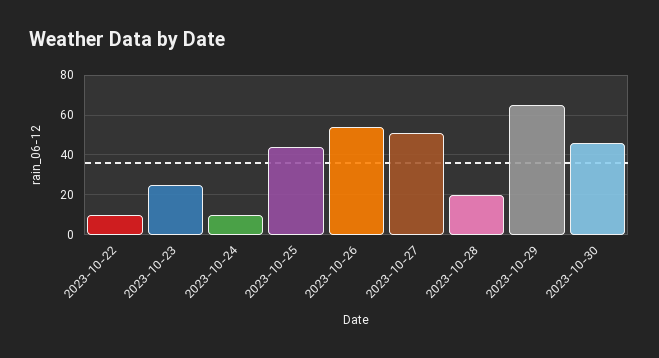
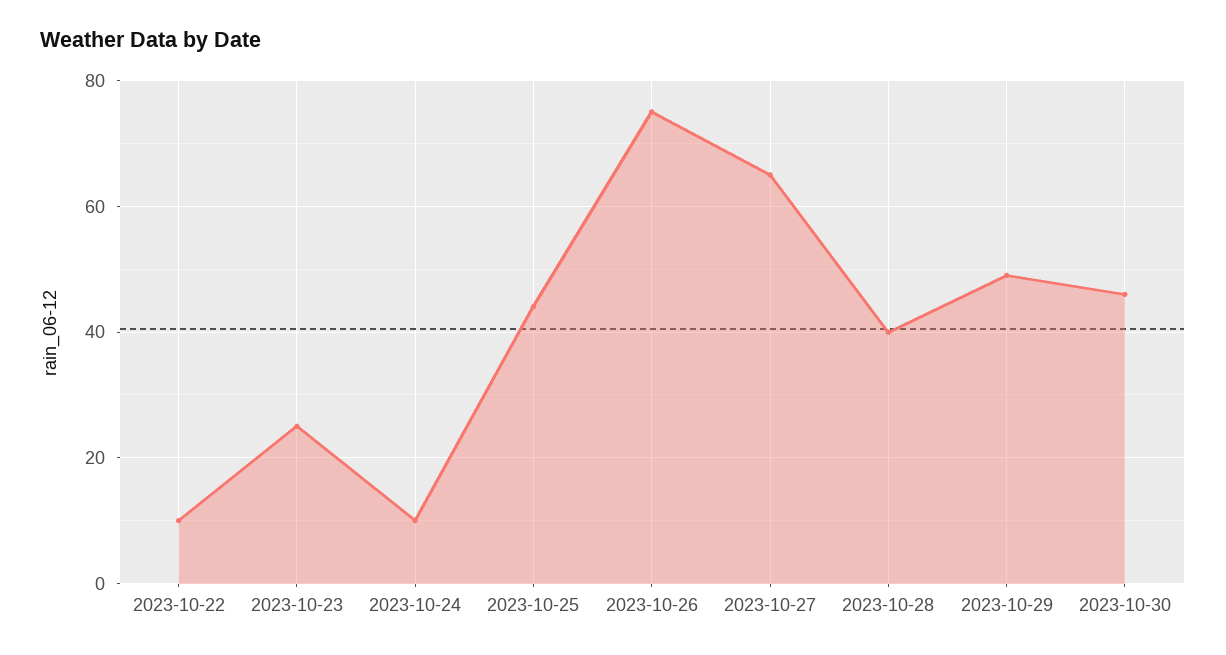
2023-10-26: 55 -> 75
2023-10-27: 50 -> 65
2023-10-28: 20 -> 40
2023-10-29: 65 -> 50

